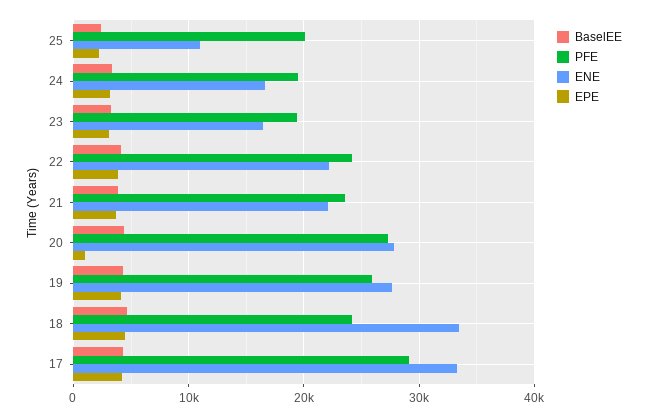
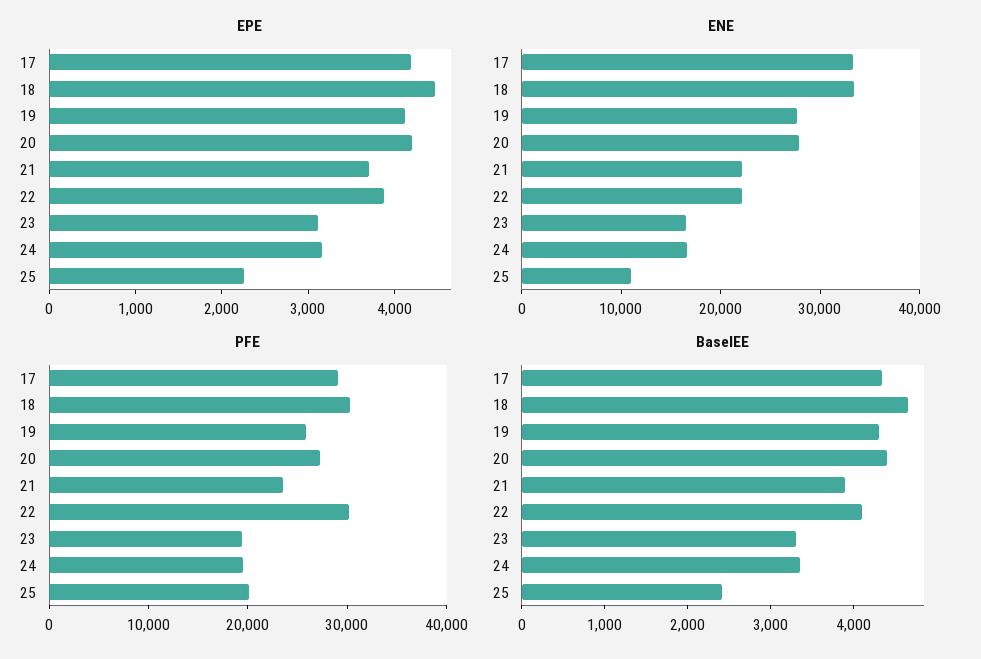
PFE, 22: 24000 -> 30000
EPE, 20: 1000 -> 4200
PFE, 18: 24000 -> 30000

